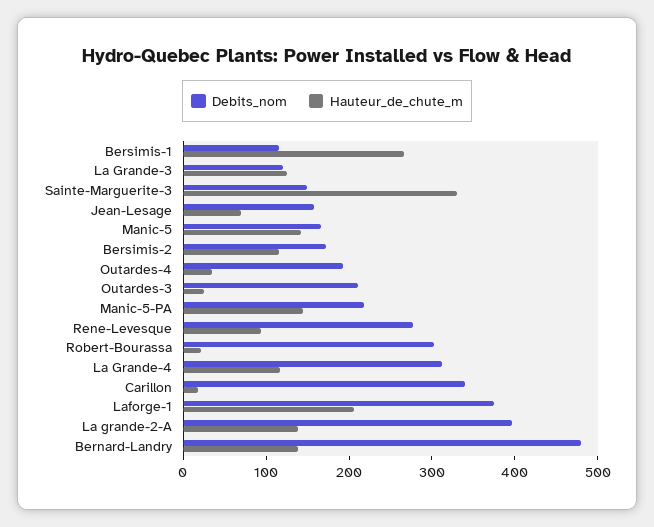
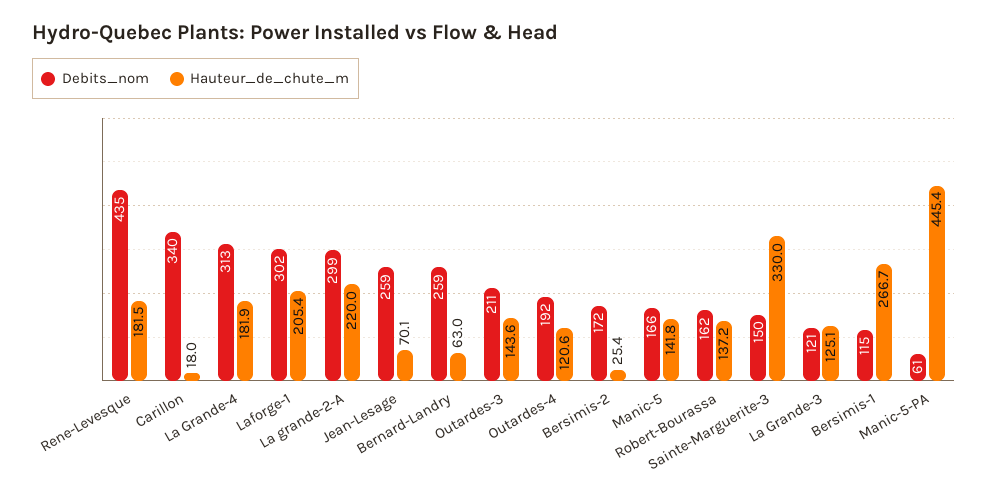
Debits_nom, Jean-Lesage: 160 -> 259
Hauteur_de_chute_m, Bersimis-2: 120 -> 25.4
Hauteur_de_chute_m, Outardes-4: 40 -> 120.6
Hauteur_de_chute_m, Outardes-3: 20 -> 143.6
Debits_nom, Manic-5-PA: 220 -> 61
Hauteur_de_chute_m, Manic-5-PA: 140 -> 445.4
Debits_nom, Rene-Levesque: 280 -> 435
Hauteur_de_chute_m, Rene-Levesque: 100 -> 181.5
Debits_nom, Robert-Bourassa: 300 -> 162
Hauteur_de_chute_m, Robert-Bourassa: 20 -> 137.2
Hauteur_de_chute_m, La Grande-4: 120 -> 181.9
Debits_nom, Laforge-1: 380 -> 302
Debits_nom, La grande-2-A: 400 -> 299
Hauteur_de_chute_m, La grande-2-A: 140 -> 220
Debits_nom, Bernard-Landry: 480 -> 259
Hauteur_de_chute_m, Bernard-Landry: 140 -> 63

